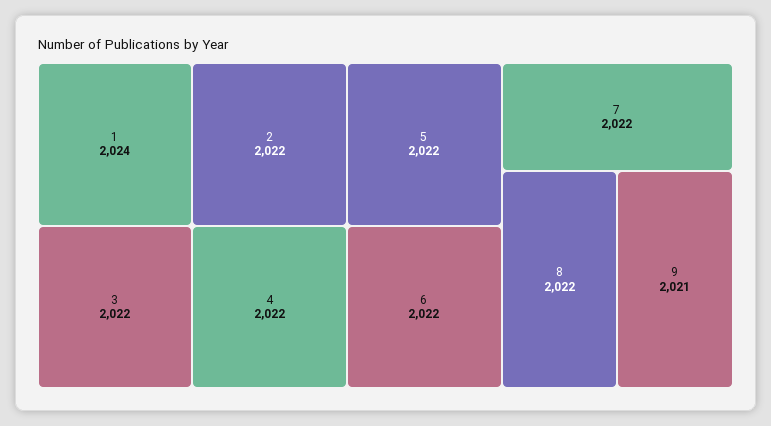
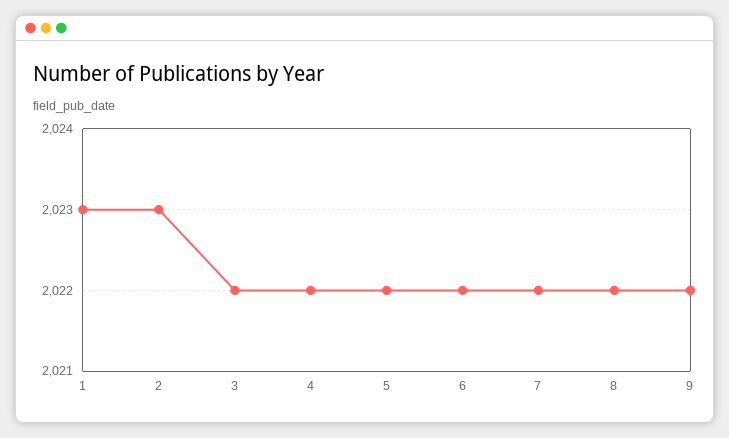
1: 2024 -> 2023
2: 2022 -> 2023
9: 2021 -> 2022

